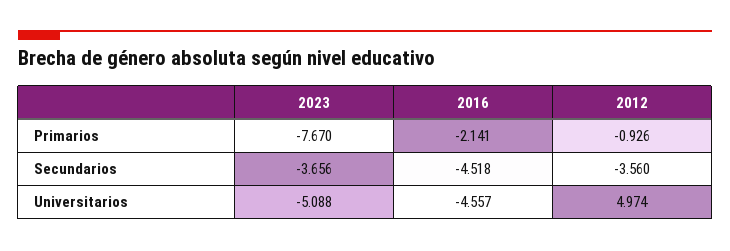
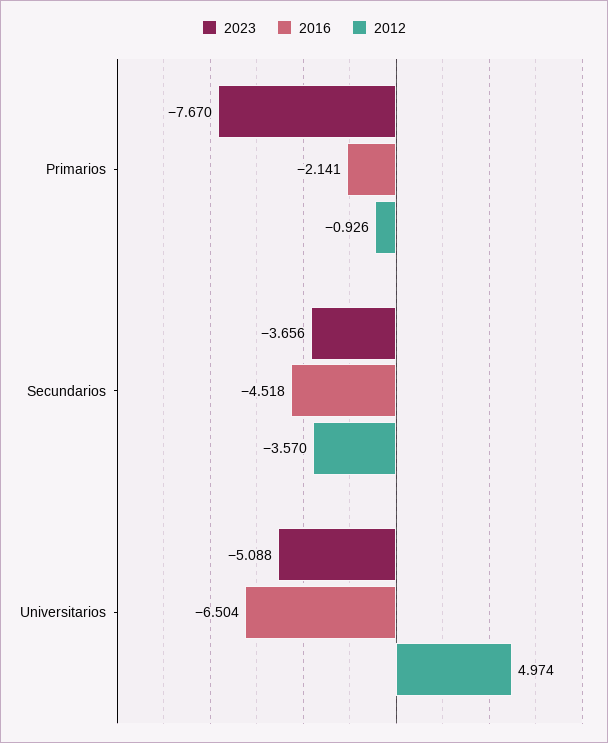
2012, Secundarios: -3.56 -> -3.57
2016, Universitarios: -4.557 -> -6.504

